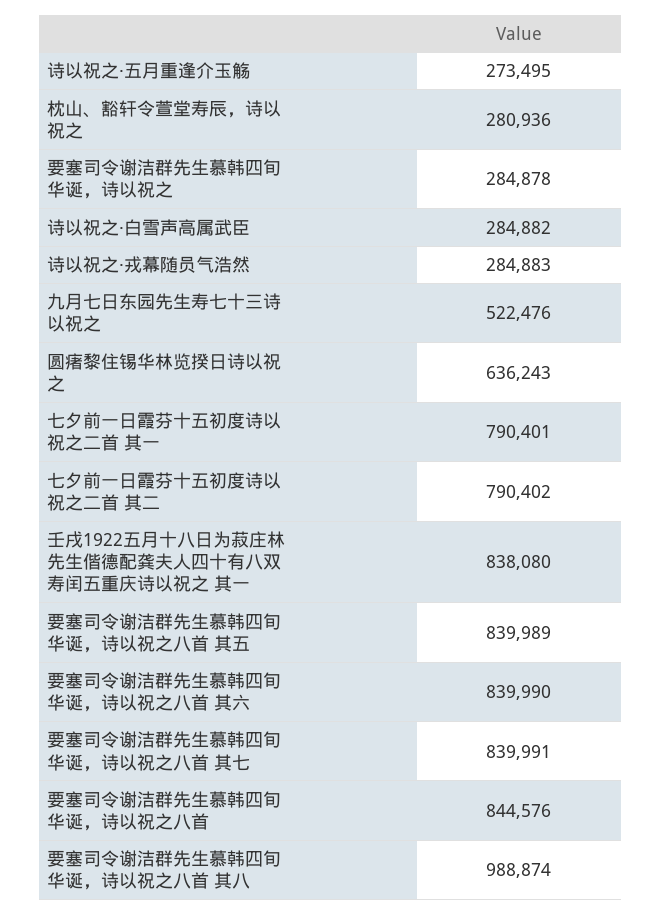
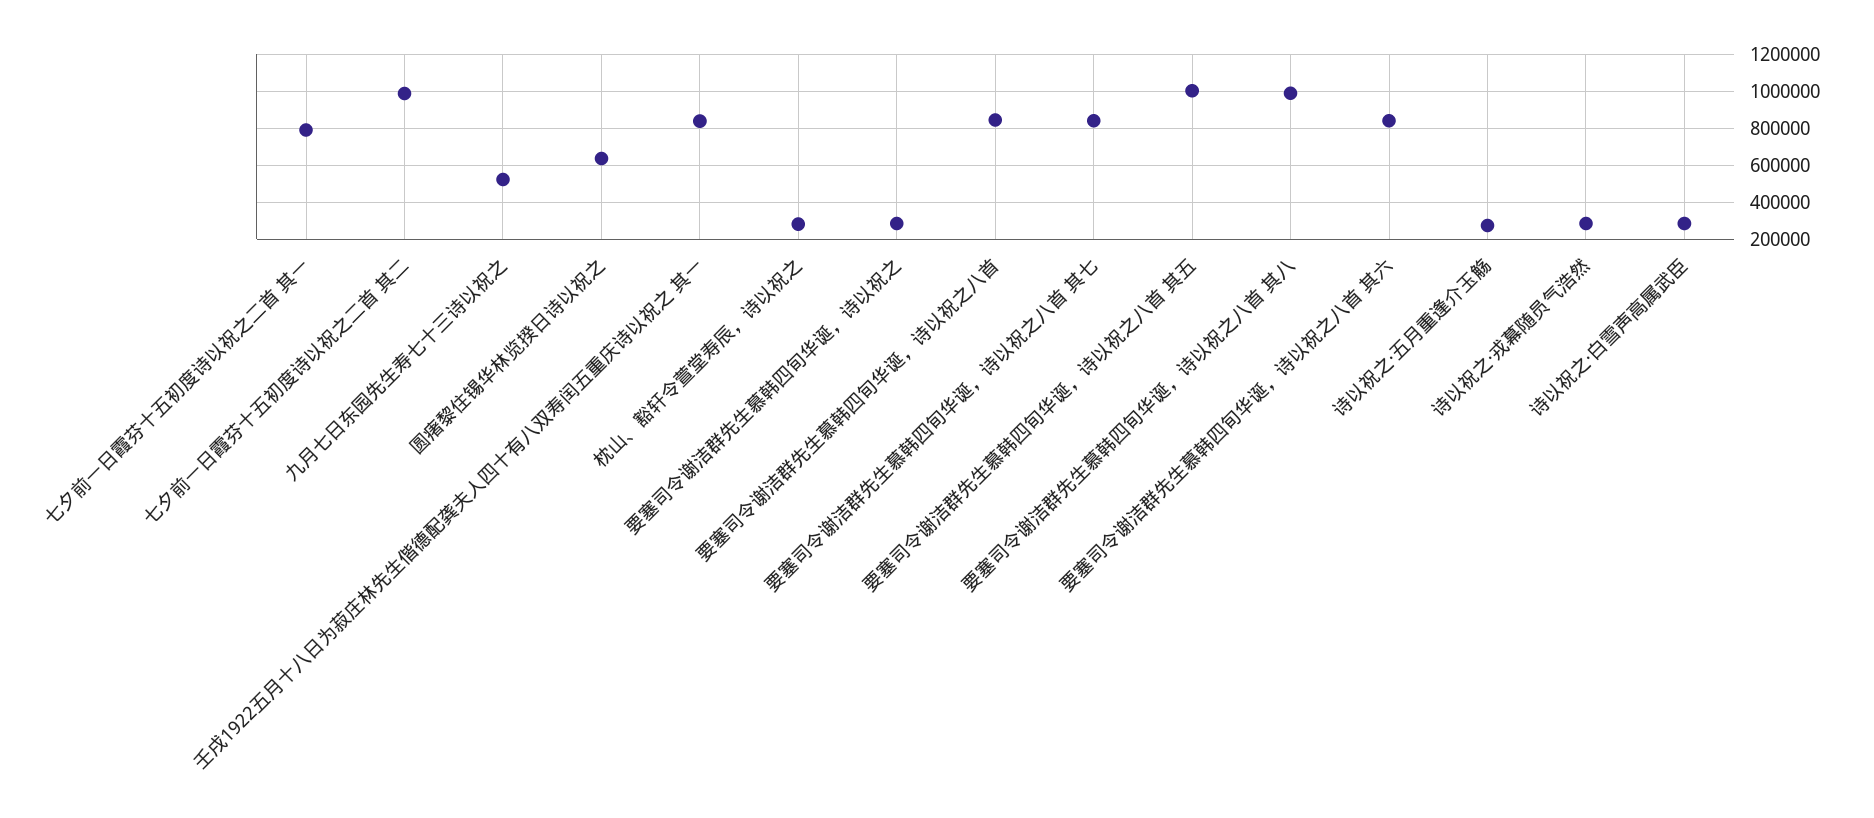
七夕前一日霞芬十五初度诗以祝之二首 其二: 790402 -> 1000000
要塞司令谢洁群先生慕韩四旬华诞，诗以祝之八首 其五: 839989 -> 1000000

